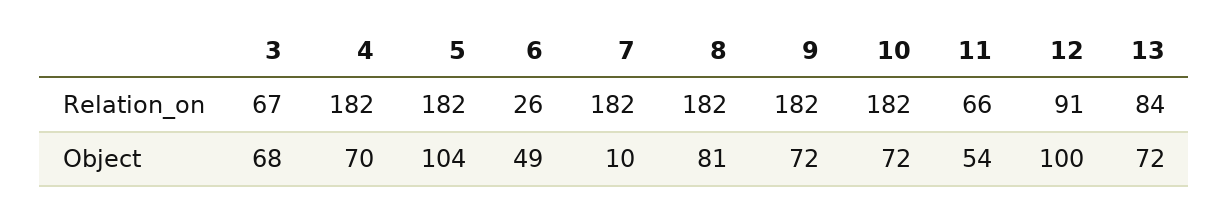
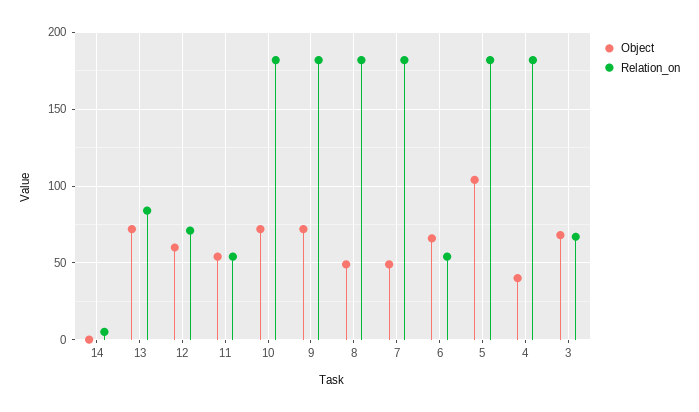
Relation_on, 6: 26 -> 55
Relation_on, 11: 66 -> 55
Relation_on, 12: 91 -> 70
Object, 4: 70 -> 40
Object, 6: 49 -> 65
Object, 7: 10 -> 50
Object, 8: 81 -> 50
Object, 12: 100 -> 60
Object, 14: none -> 0
Relation_on, 14: none -> 5

